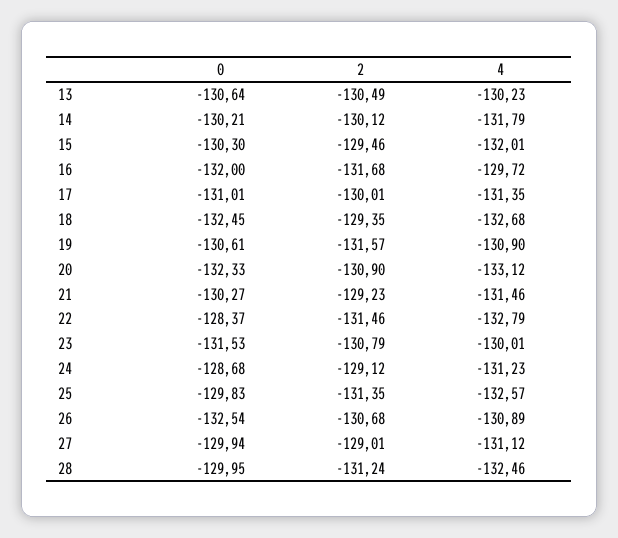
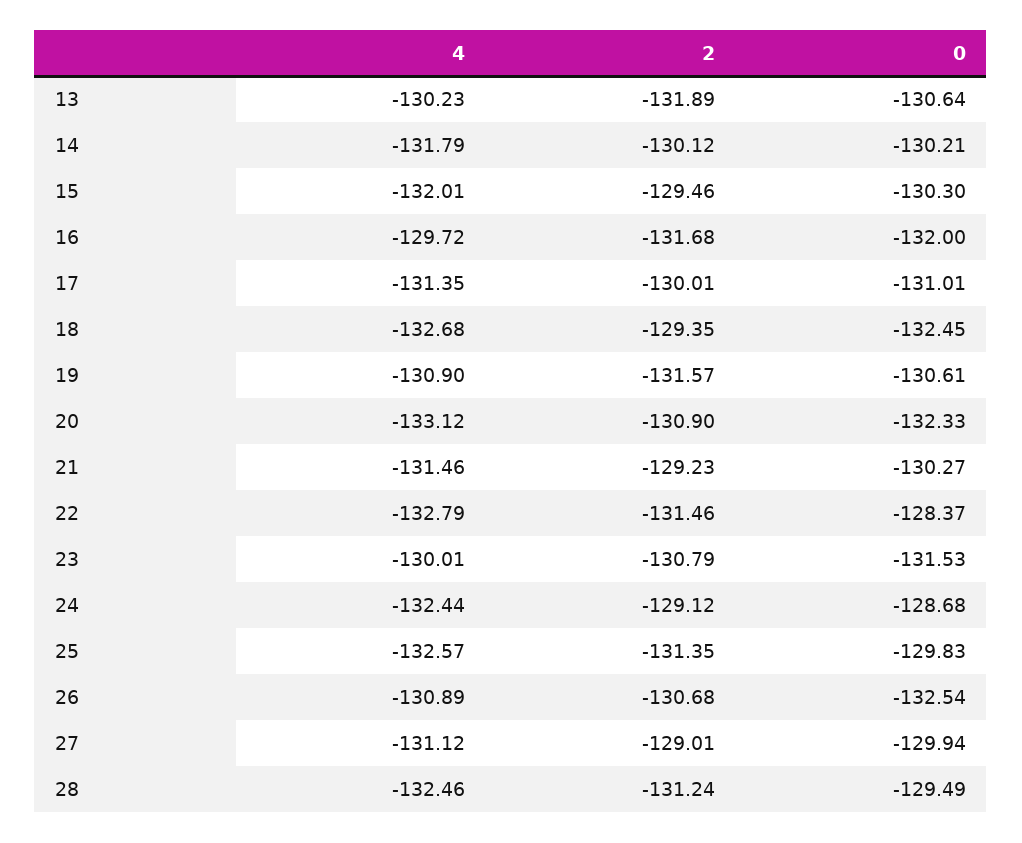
2, 13: -130.49 -> -131.89
4, 24: -131.23 -> -132.44
0, 28: -129.95 -> -129.49

